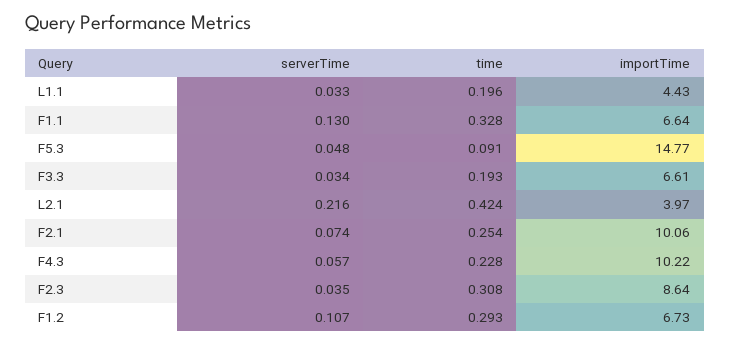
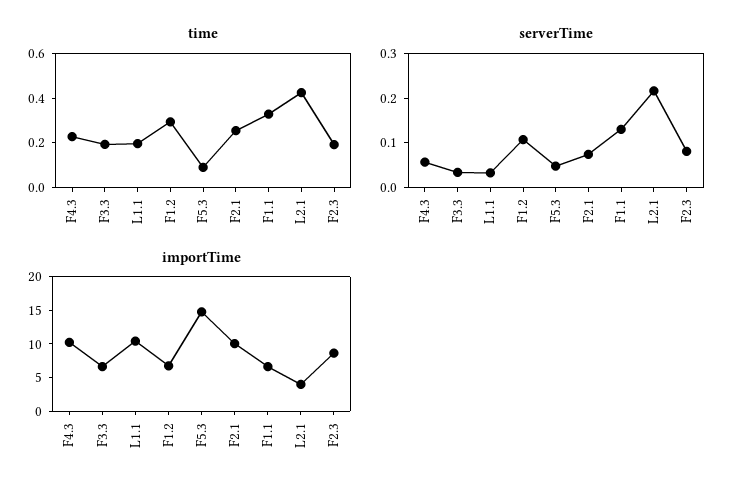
importTime, L1.1: 4.43 -> 10
serverTime, F2.3: 0.035 -> 0.08
time, F2.3: 0.308 -> 0.2

